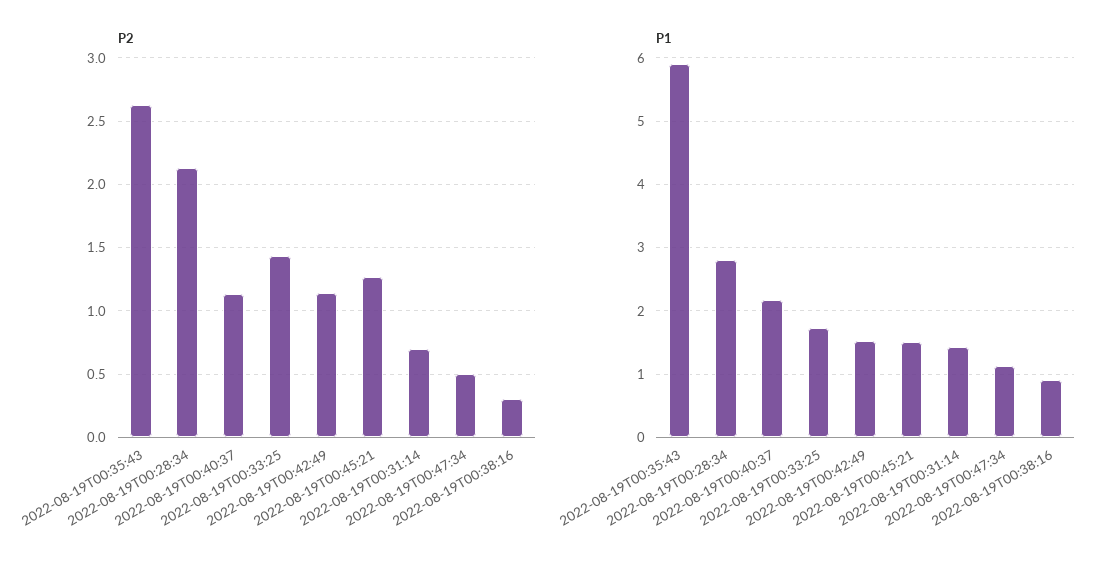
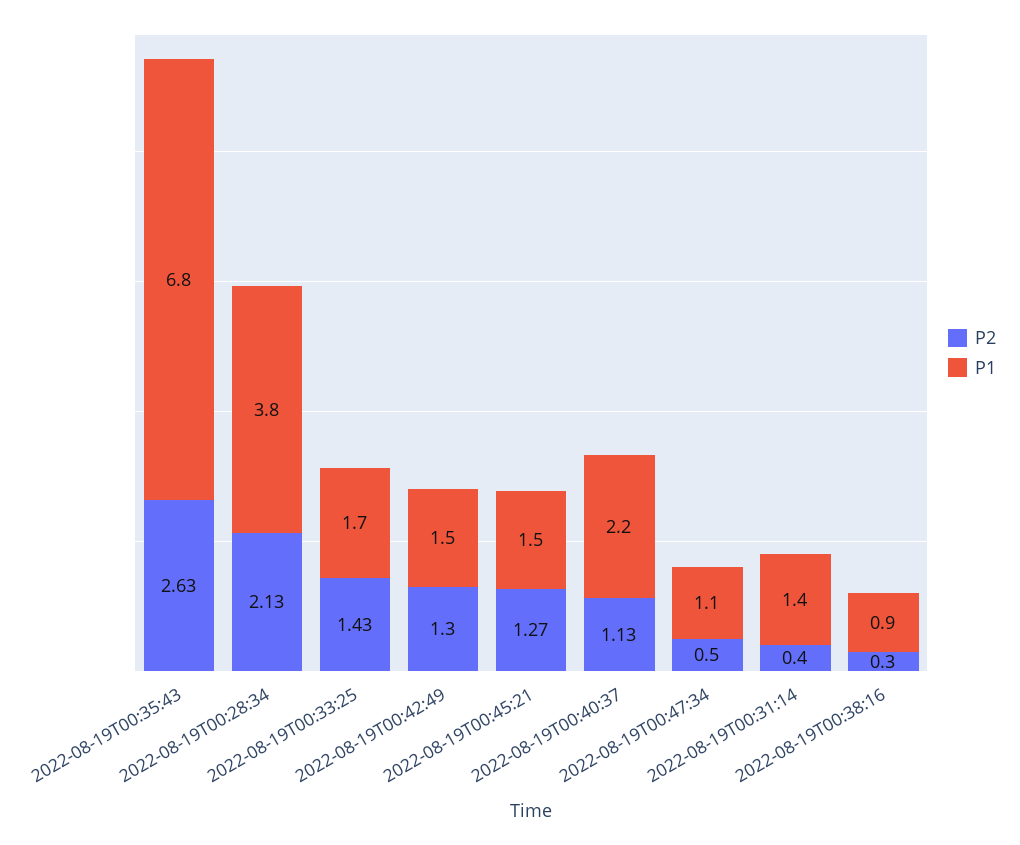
P2, 2022-08-19T00:42:49: 1.15 -> 1.3
P2, 2022-08-19T00:31:14: 0.7 -> 0.4
P1, 2022-08-19T00:35:43: 5.9 -> 6.8
P1, 2022-08-19T00:28:34: 2.8 -> 3.8

